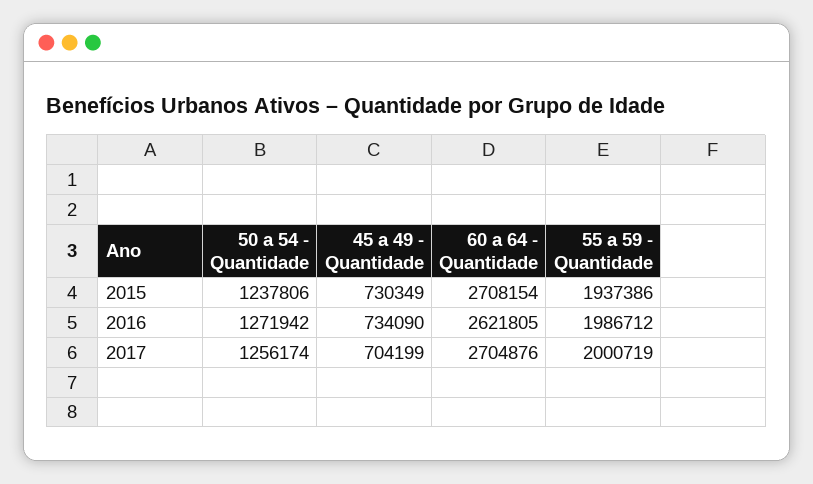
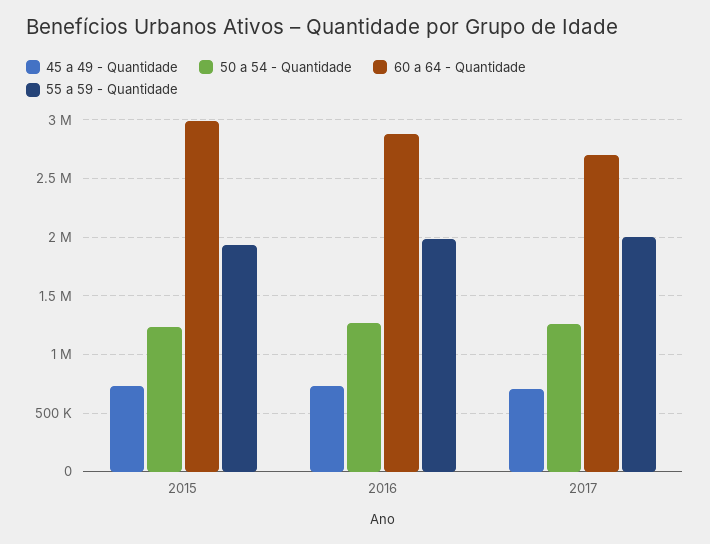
60 a 64 - Quantidade, 2015: 2708154 -> 3000000
60 a 64 - Quantidade, 2016: 2621805 -> 2900000

